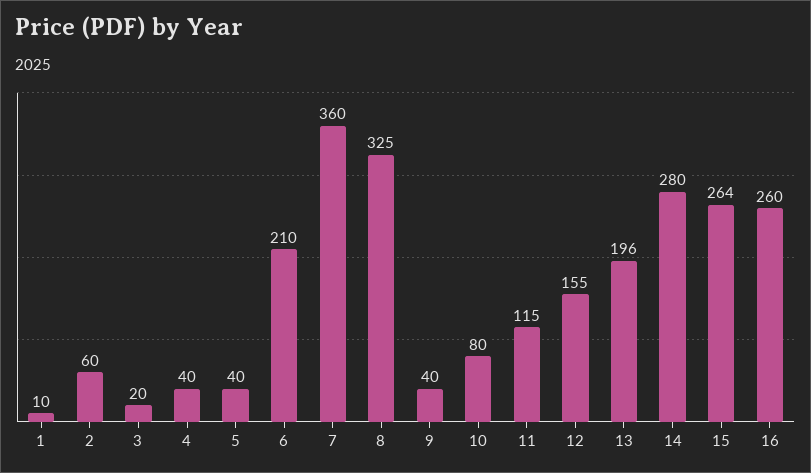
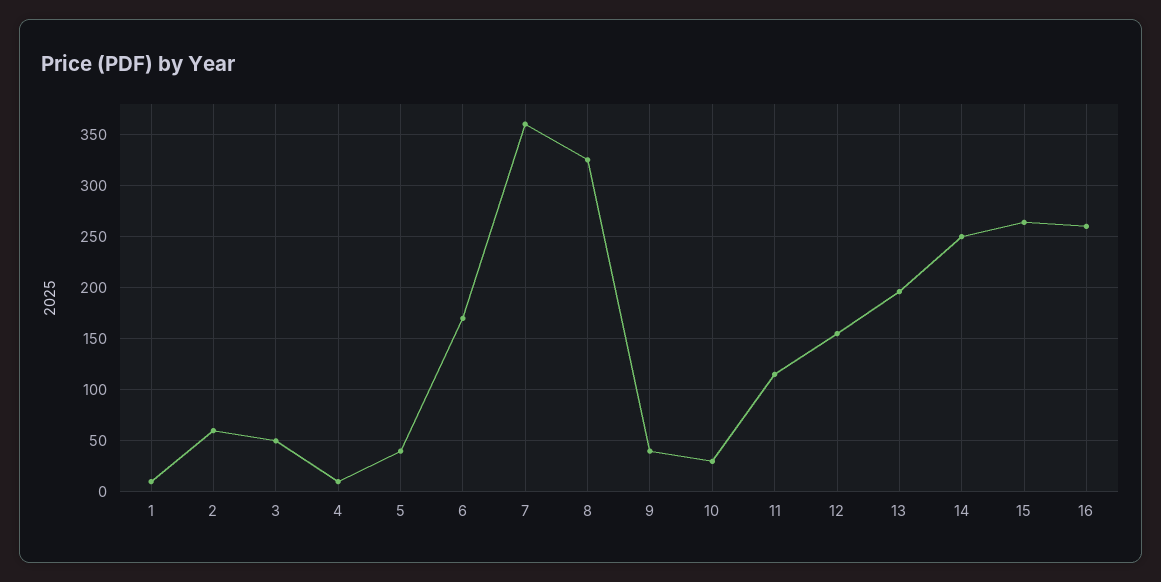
3: 20 -> 50
4: 40 -> 10
6: 210 -> 170
10: 80 -> 30
14: 280 -> 250

